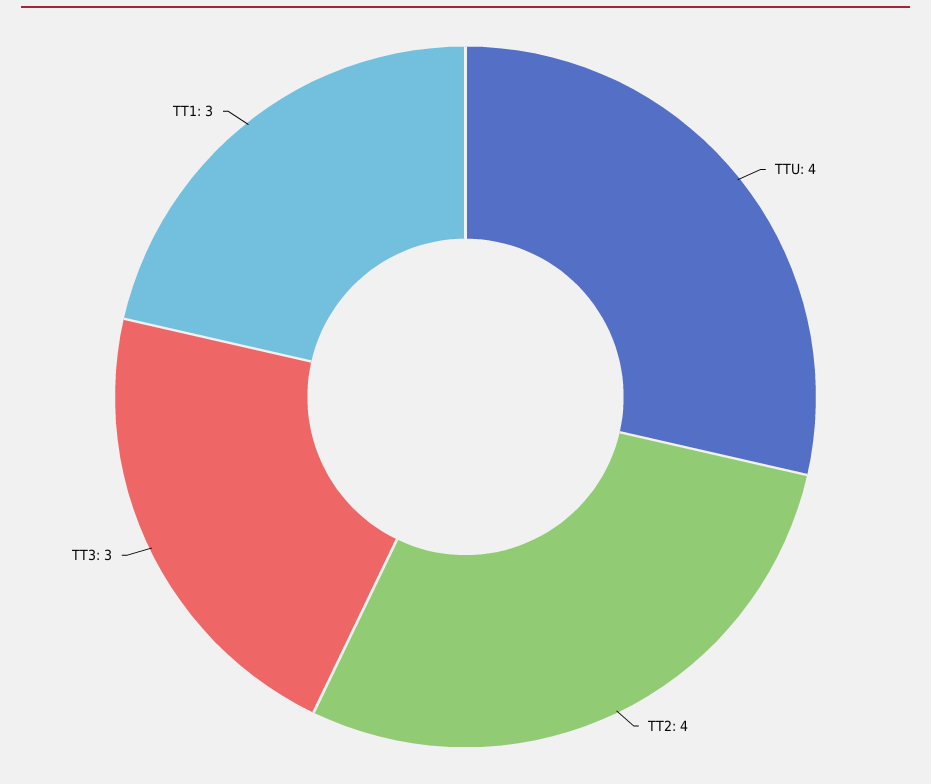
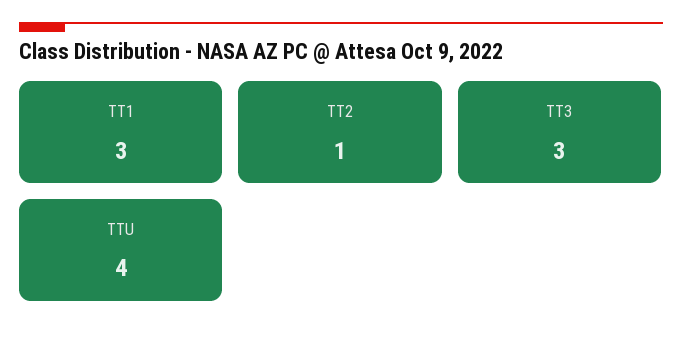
TT2: 4 -> 1

